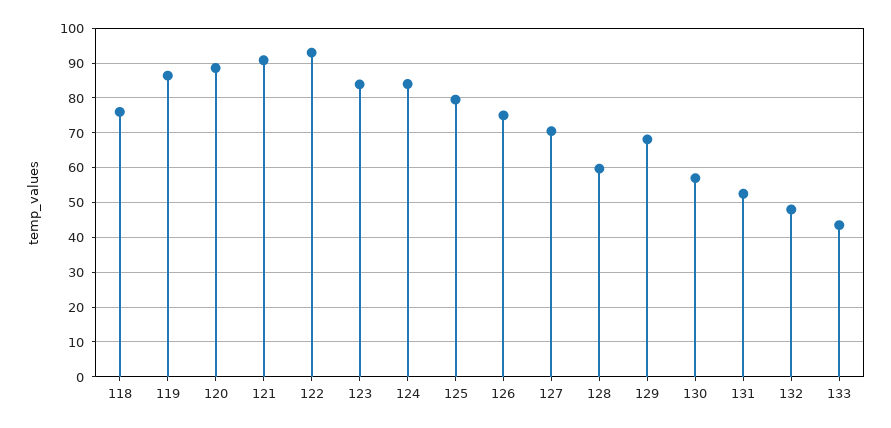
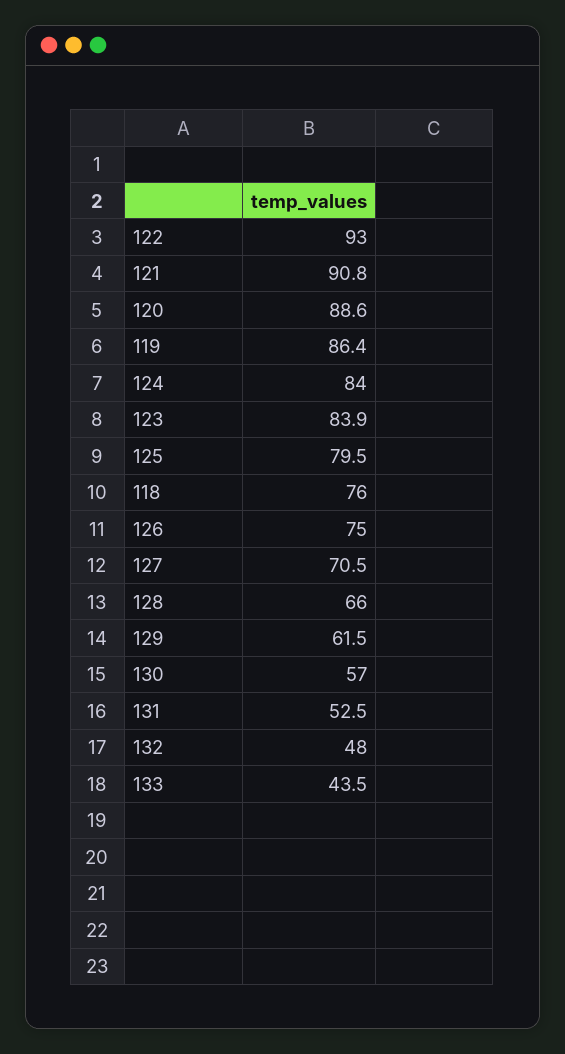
128: 60 -> 66
129: 68 -> 61.5

